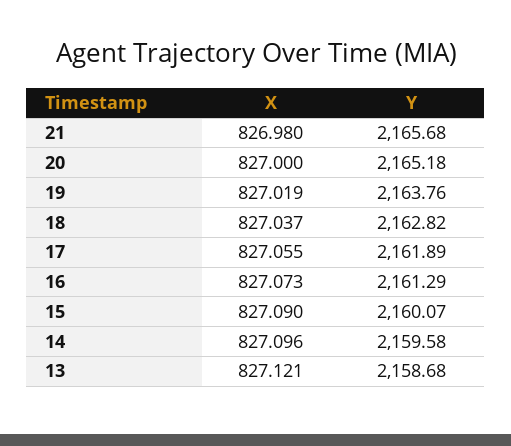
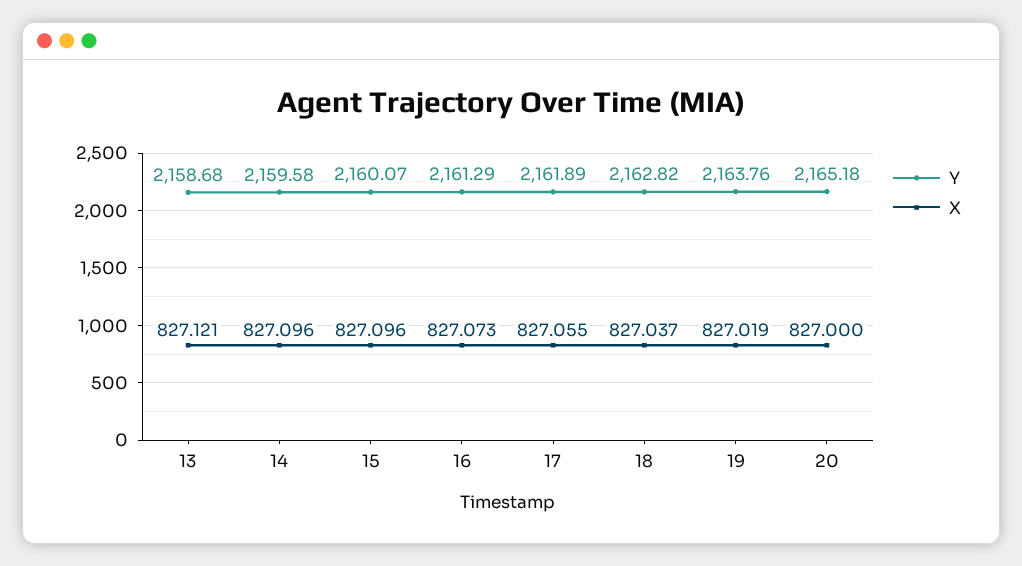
X, 21: 826.98 -> none
Y, 21: 2165.68 -> none
X, 15: 827.09 -> 827.096

